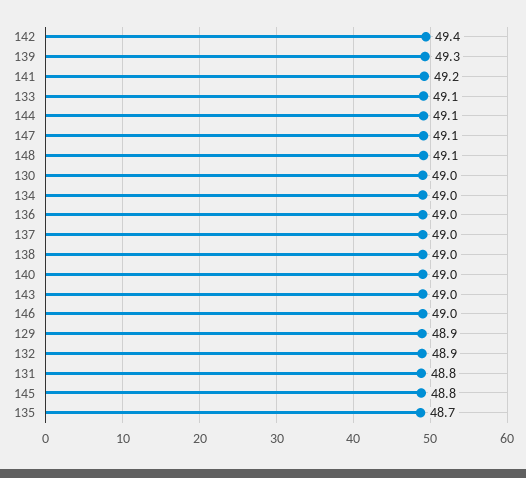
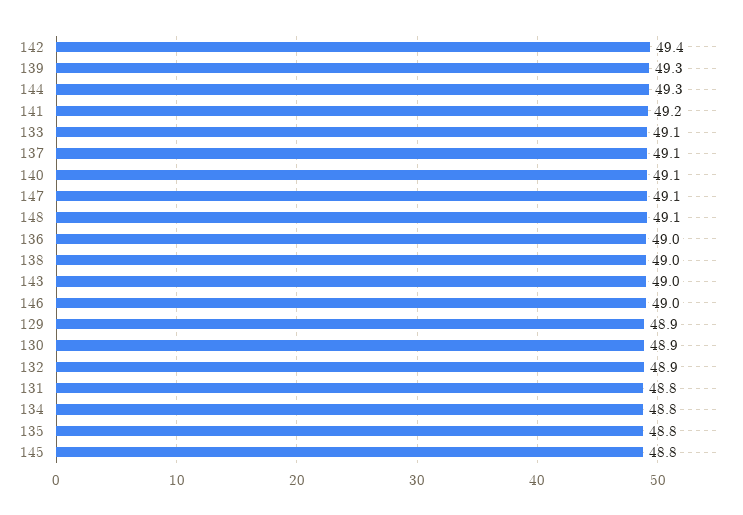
144: 49.1 -> 49.3
130: 49 -> 48.9
134: 49 -> 48.8
137: 49 -> 49.1
140: 49 -> 49.1
135: 48.7 -> 48.8

